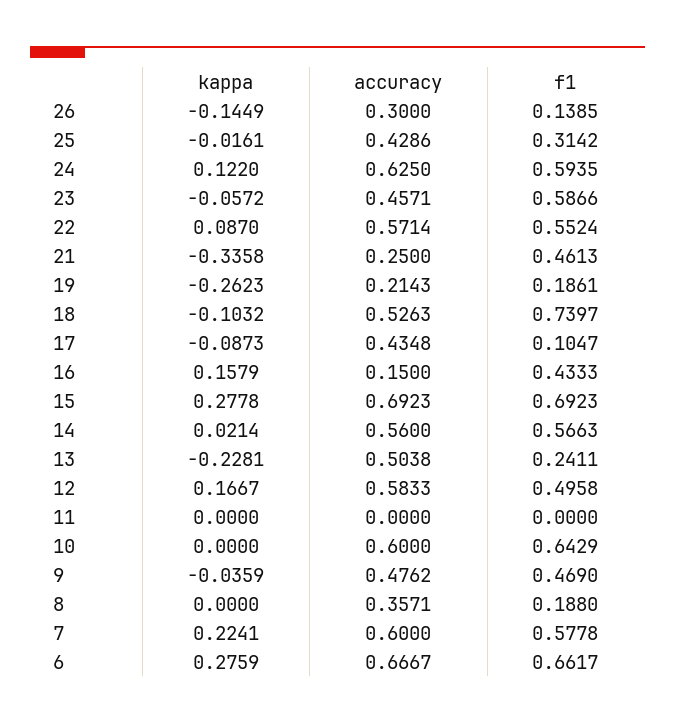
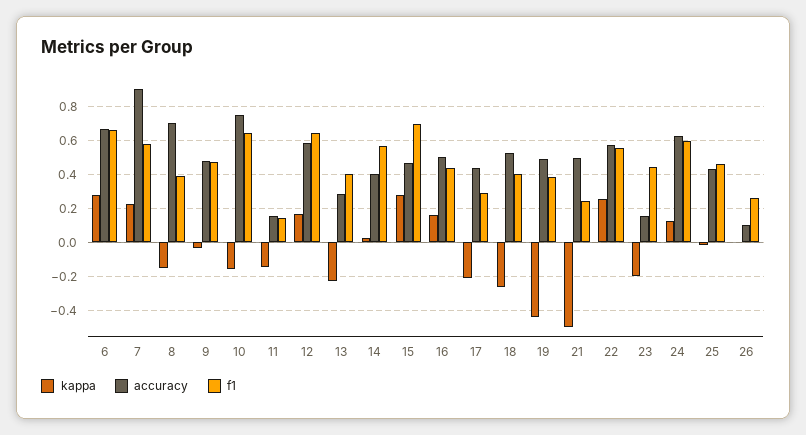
kappa, 26: -0.1449 -> 0
accuracy, 26: 0.3 -> 0.1
f1, 26: 0.1385 -> 0.25
f1, 25: 0.3142 -> 0.45
kappa, 23: -0.0572 -> -0.2
accuracy, 23: 0.4571 -> 0.15
f1, 23: 0.5866 -> 0.45
kappa, 22: 0.087 -> 0.25
kappa, 21: -0.3358 -> -0.5
accuracy, 21: 0.25 -> 0.5
f1, 21: 0.4613 -> 0.25
kappa, 19: -0.2623 -> -0.45
accuracy, 19: 0.2143 -> 0.5
f1, 19: 0.1861 -> 0.4
kappa, 18: -0.1032 -> -0.25
f1, 18: 0.7397 -> 0.4
kappa, 17: -0.0873 -> -0.2
f1, 17: 0.1047 -> 0.3
accuracy, 16: 0.15 -> 0.5
accuracy, 15: 0.6923 -> 0.45
accuracy, 14: 0.56 -> 0.4
accuracy, 13: 0.5038 -> 0.3
f1, 13: 0.2411 -> 0.4
f1, 12: 0.4958 -> 0.65
kappa, 11: 0 -> -0.15
accuracy, 11: 0 -> 0.15
f1, 11: 0 -> 0.15
kappa, 10: 0 -> -0.15
accuracy, 10: 0.6 -> 0.75
kappa, 8: 0 -> -0.15
accuracy, 8: 0.3571 -> 0.7
f1, 8: 0.188 -> 0.4
accuracy, 7: 0.6 -> 0.9

